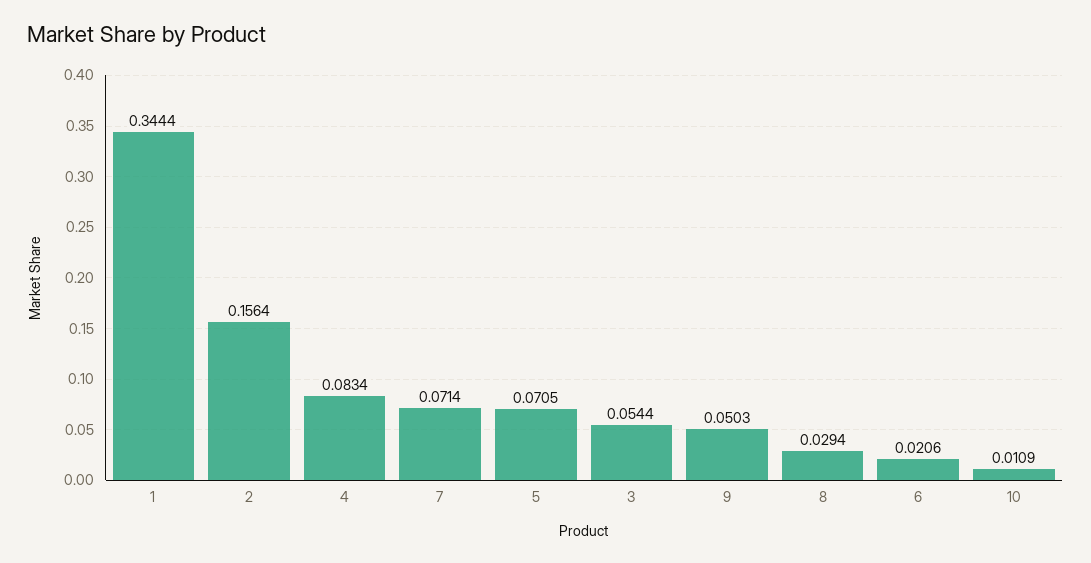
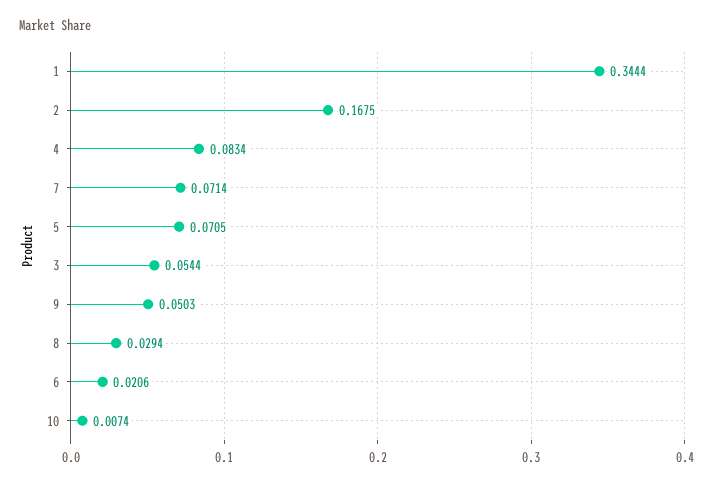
2: 0.1564 -> 0.1675
10: 0.0109 -> 0.0074

